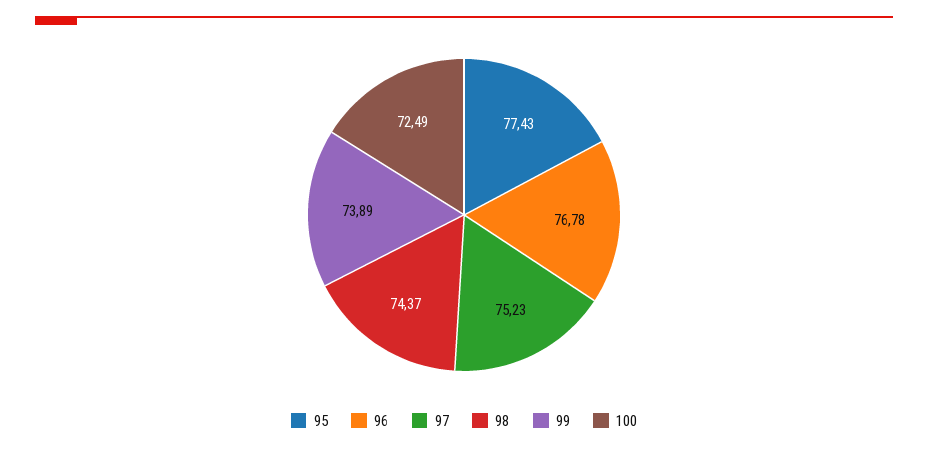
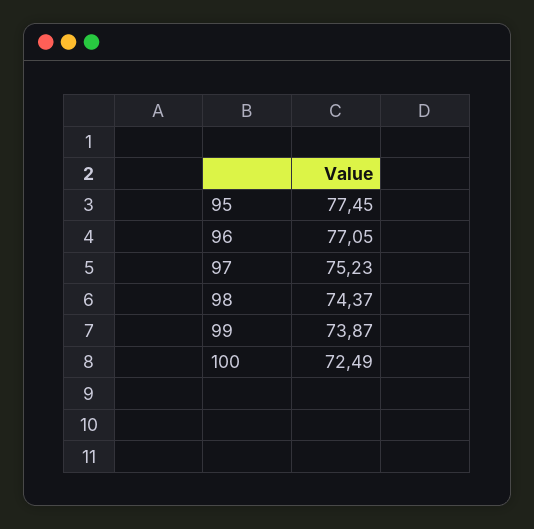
95: 77.43 -> 77.45
96: 76.78 -> 77.05
99: 73.89 -> 73.87

